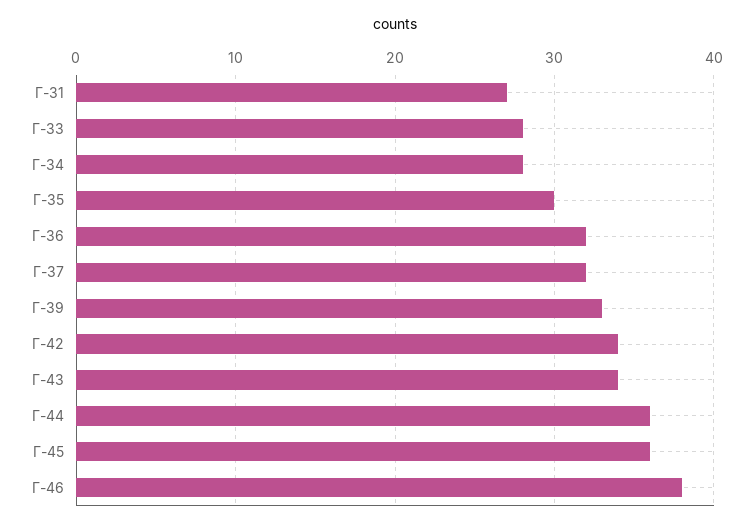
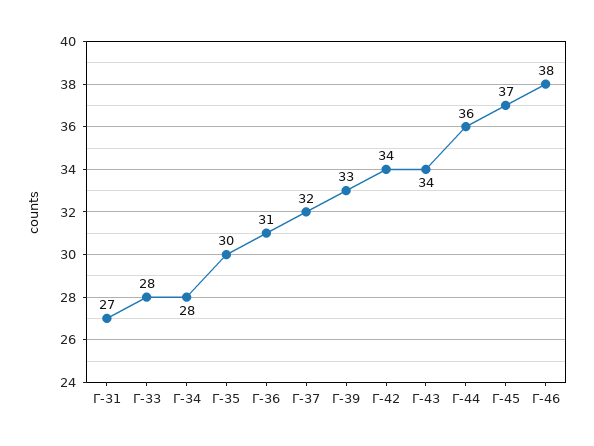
Γ-36: 32 -> 31
Γ-45: 36 -> 37

